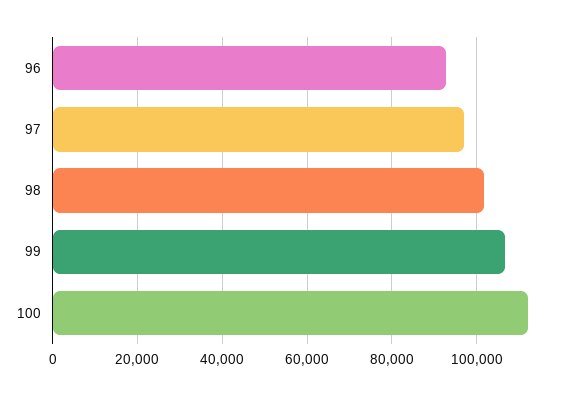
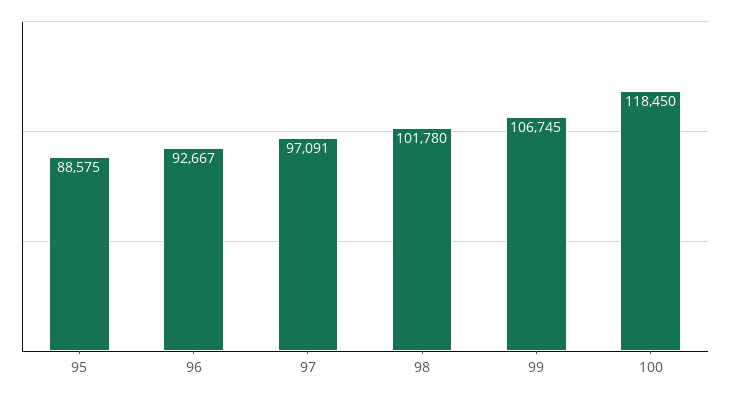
100: 112000 -> 118450
95: none -> 88575

